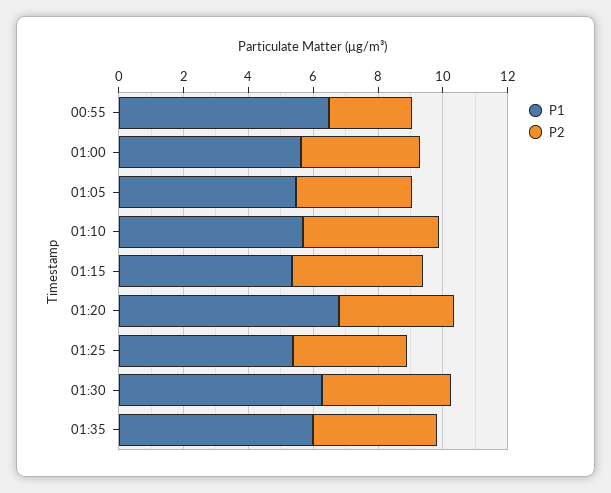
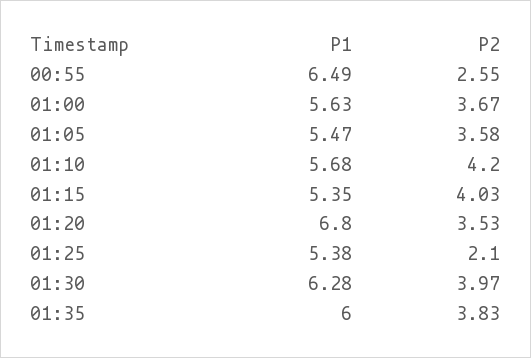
P2, 01:25: 3.5 -> 2.1

